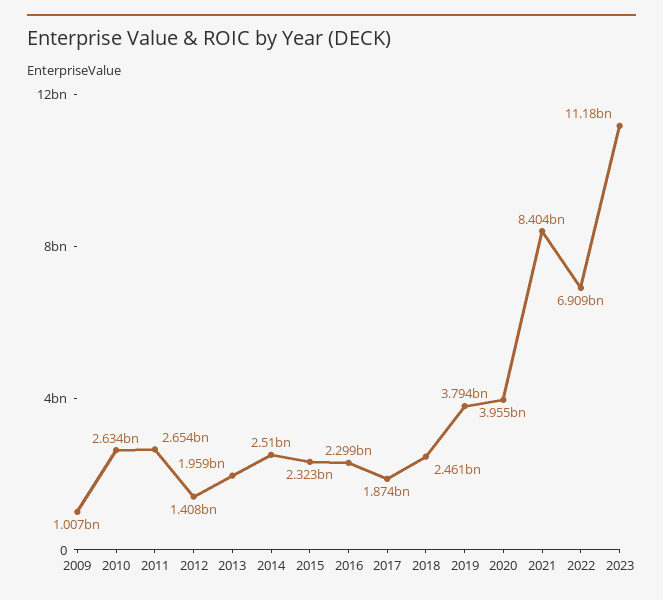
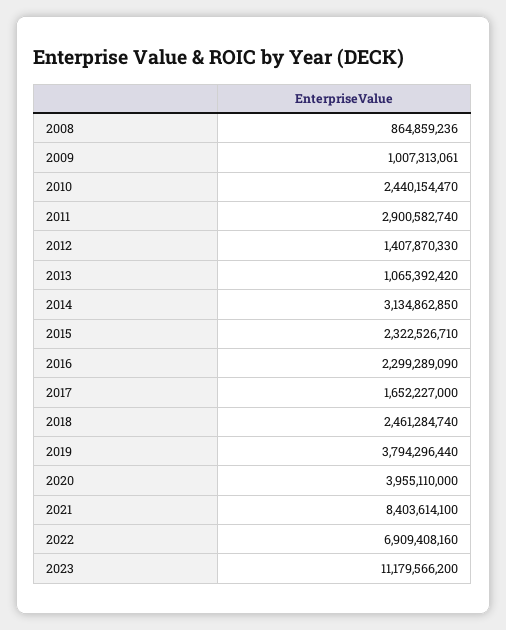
2010: 2634000000 -> 2440154470
2011: 2654000000 -> 2900582740
2013: 1959000000 -> 1065392420
2014: 2510000000 -> 3134862850
2017: 1874000000 -> 1652227000
2008: none -> 864859236

